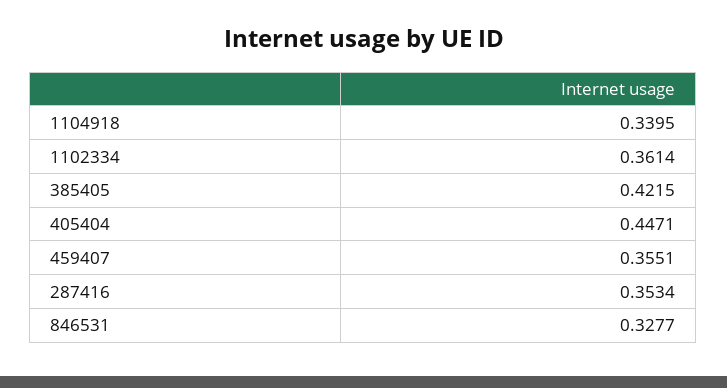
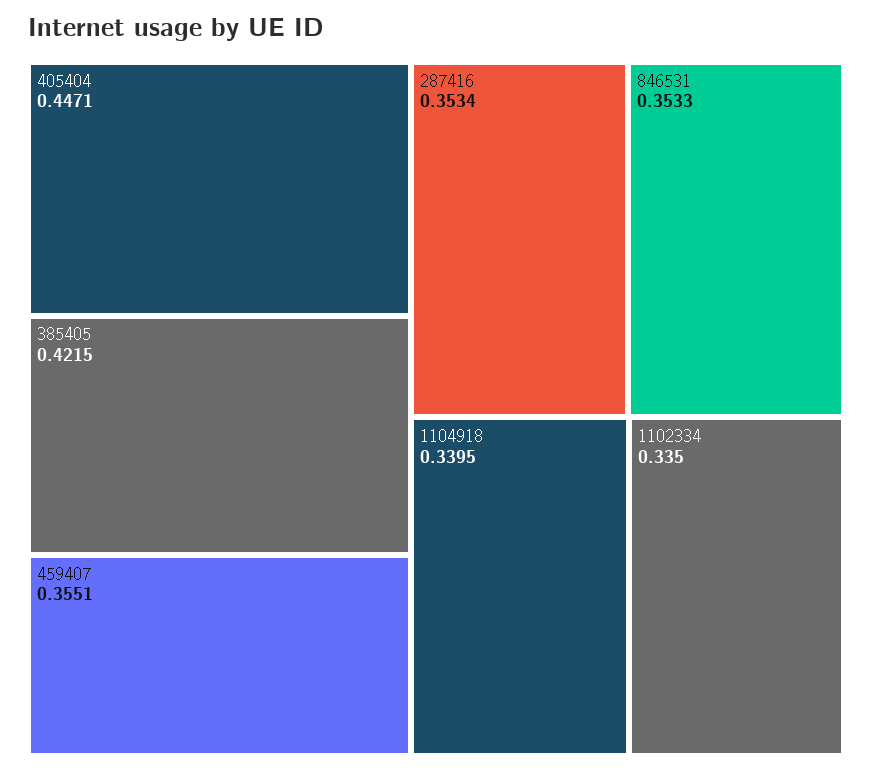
1102334: 0.3614 -> 0.335
846531: 0.3277 -> 0.3533

